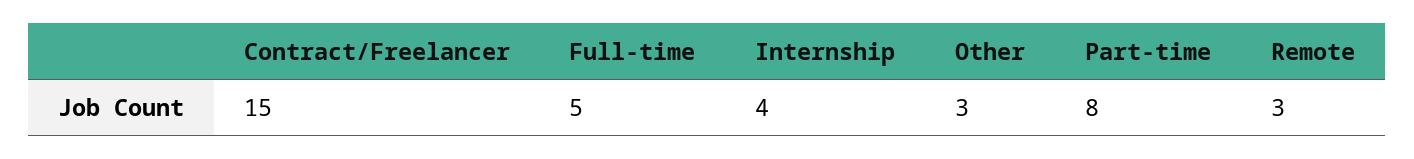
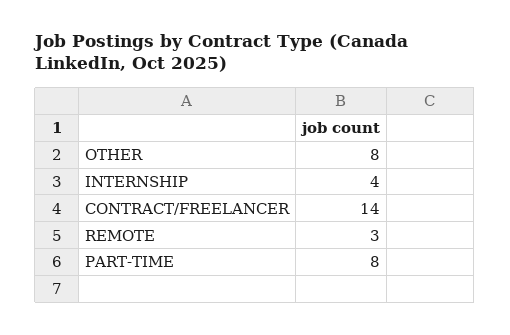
Contract/Freelancer: 15 -> 14
Full-time: 5 -> none
Other: 3 -> 8

